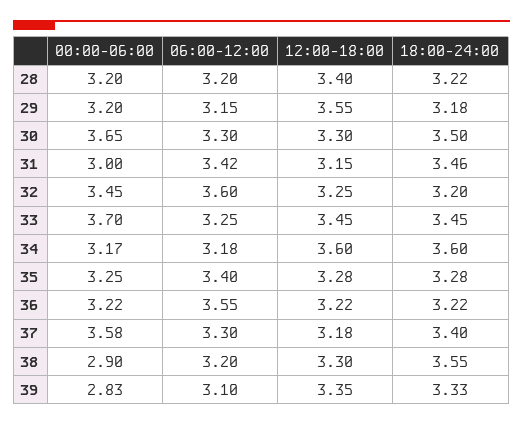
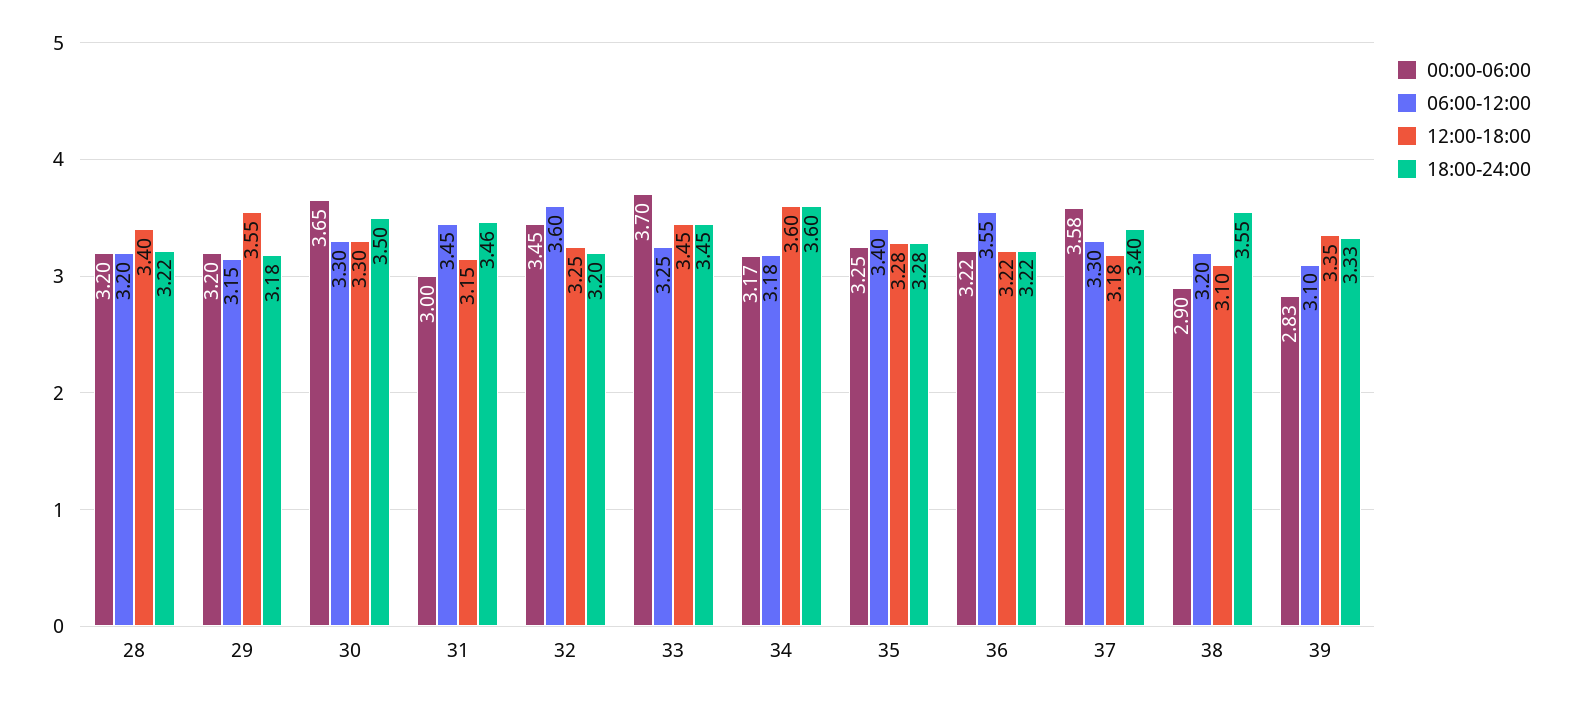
06:00-12:00, 31: 3.42 -> 3.45
12:00-18:00, 38: 3.3 -> 3.1

